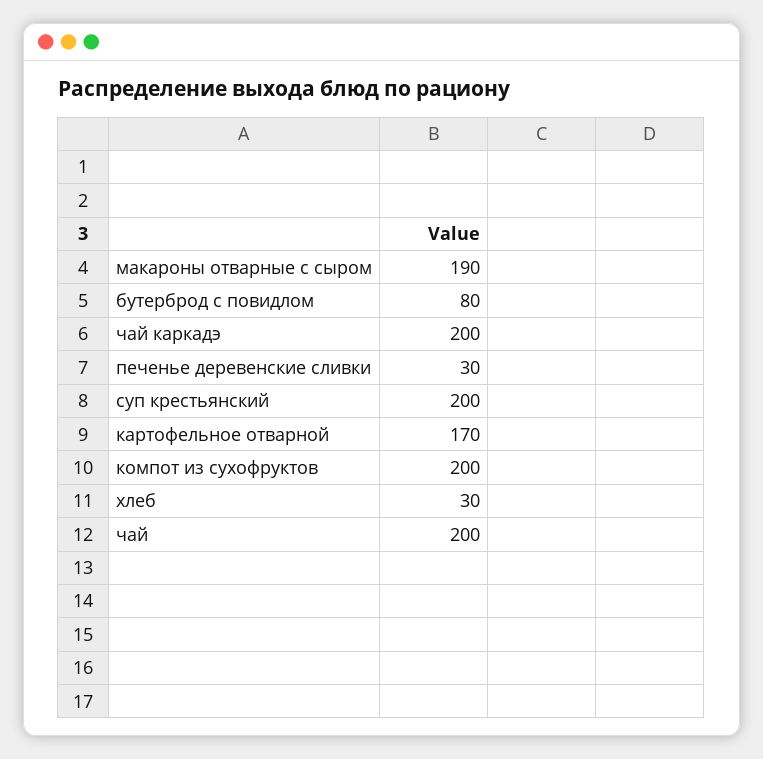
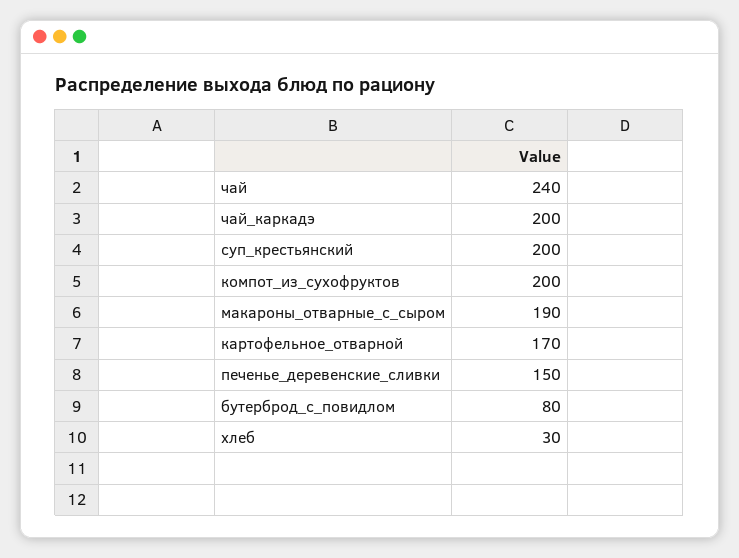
печенье деревенские сливки: 30 -> 150
чай: 200 -> 240

